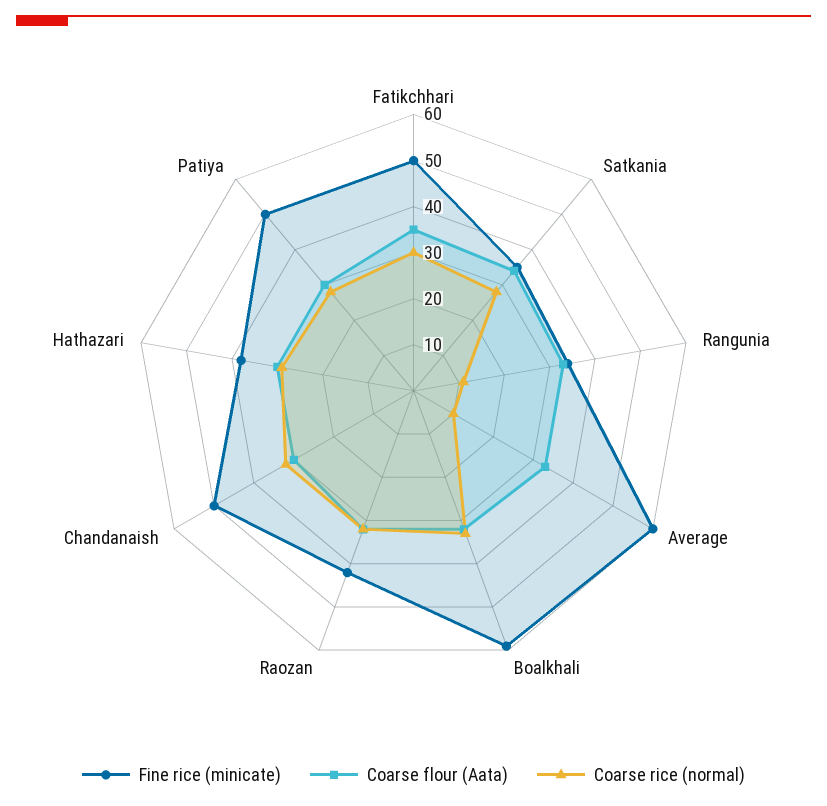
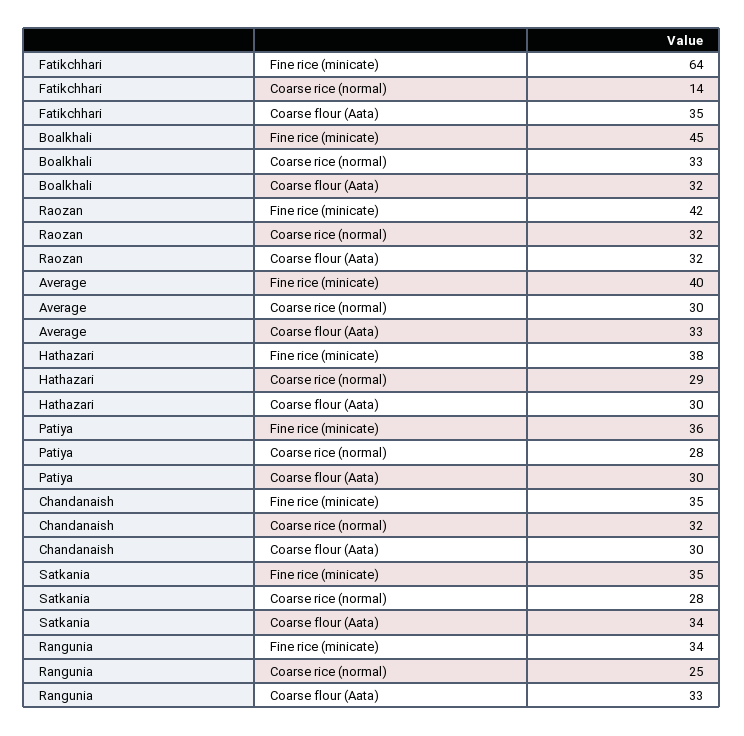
Fine rice (minicate), Fatikchhari: 50 -> 64
Coarse rice (normal), Fatikchhari: 30 -> 14
Coarse rice (normal), Rangunia: 10 -> 25
Fine rice (minicate), Average: 60 -> 40
Coarse rice (normal), Average: 10 -> 30
Fine rice (minicate), Boalkhali: 60 -> 45
Fine rice (minicate), Chandanaish: 50 -> 35
Fine rice (minicate), Patiya: 50 -> 36

